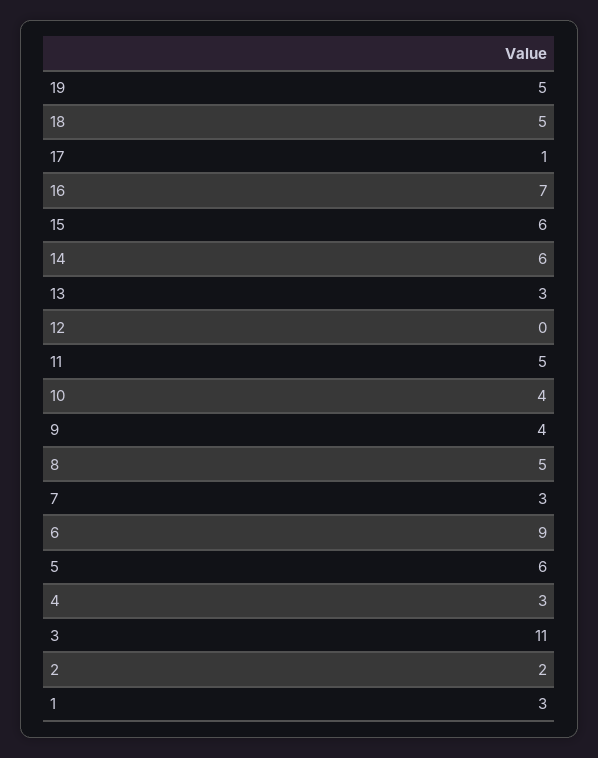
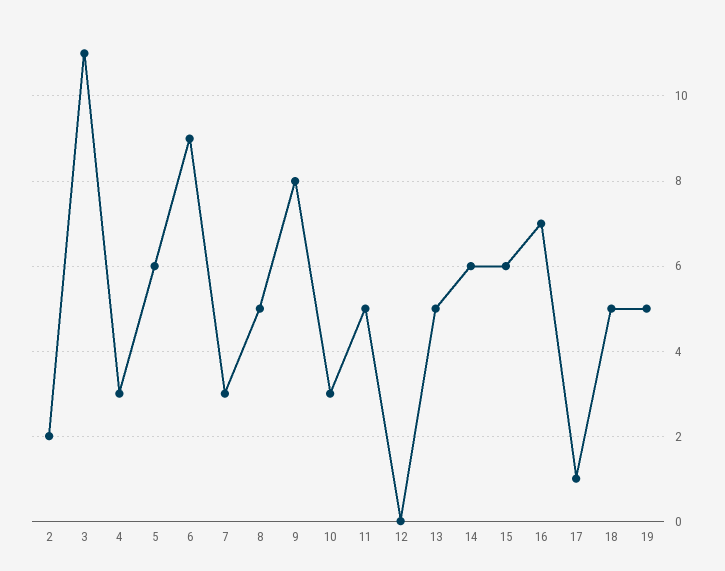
13: 3 -> 5
10: 4 -> 3
9: 4 -> 8
1: 3 -> none

